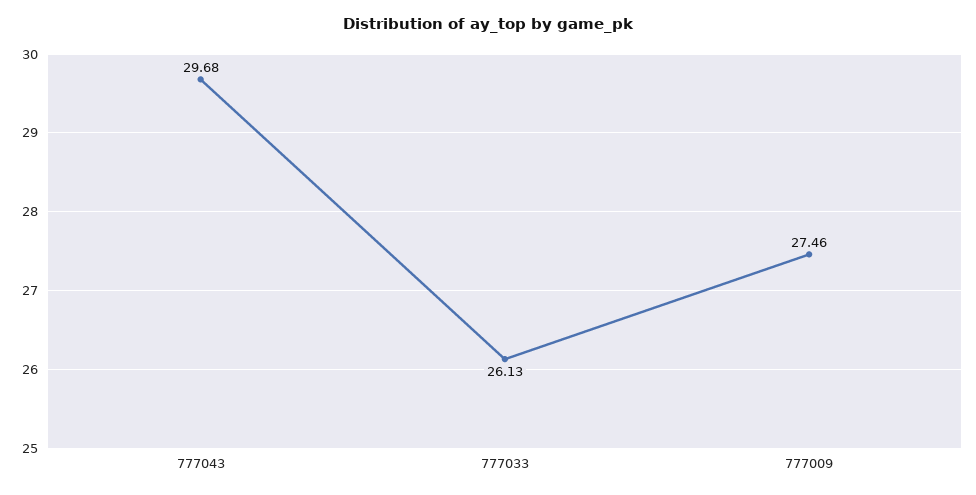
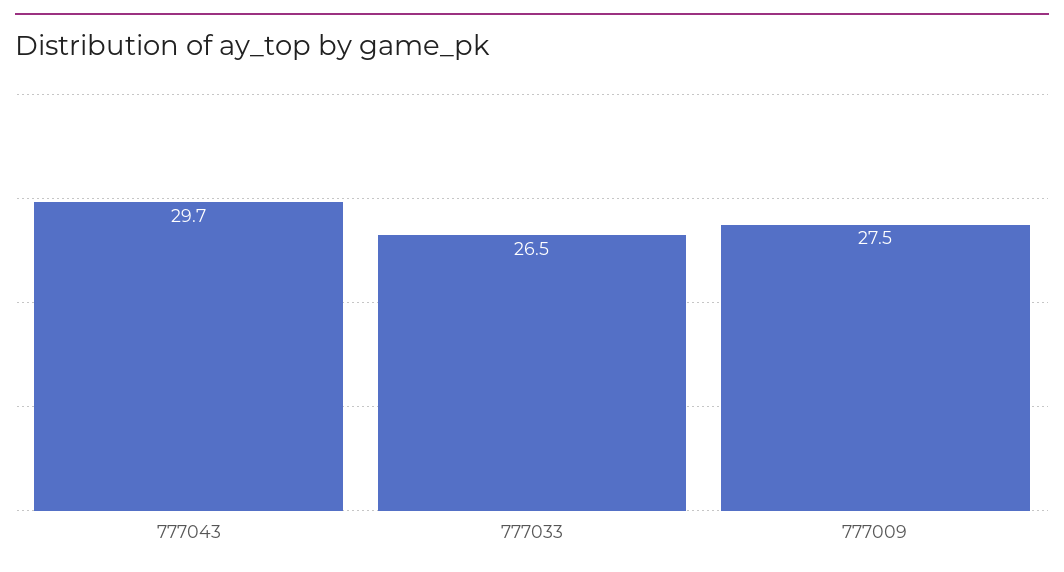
777033: 26.13 -> 26.5

